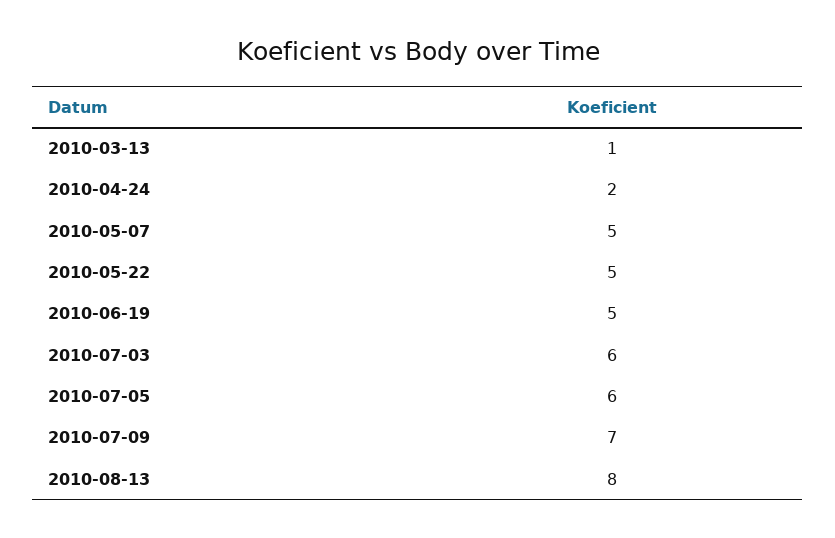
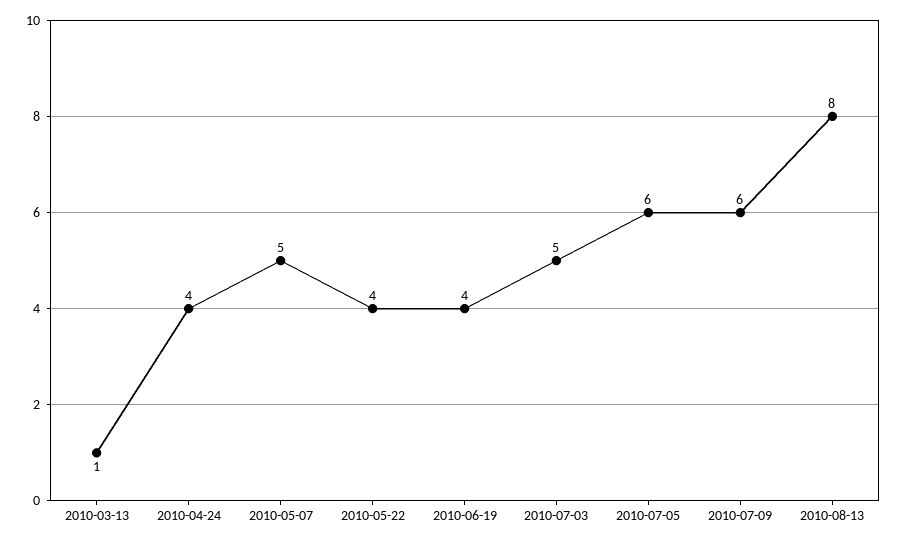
2010-04-24: 2 -> 4
2010-05-22: 5 -> 4
2010-06-19: 5 -> 4
2010-07-03: 6 -> 5
2010-07-09: 7 -> 6

